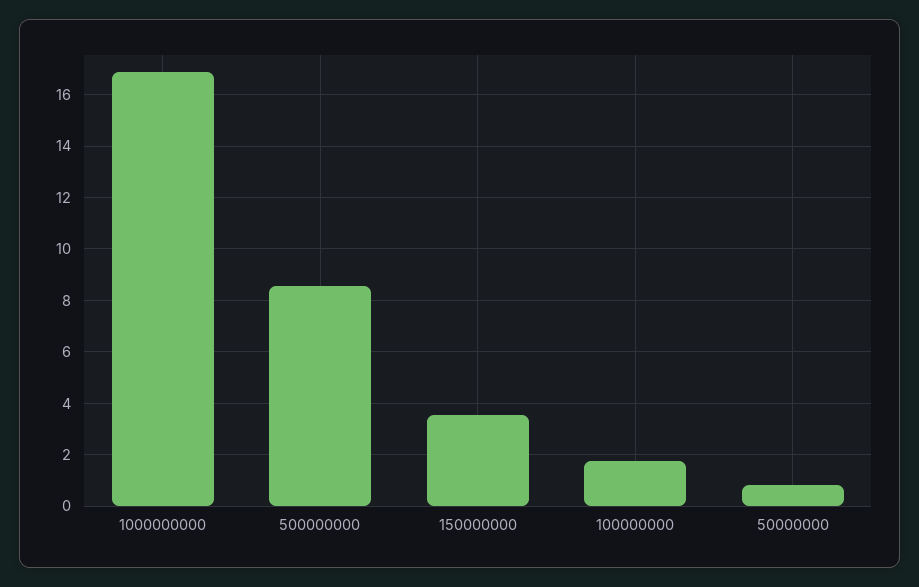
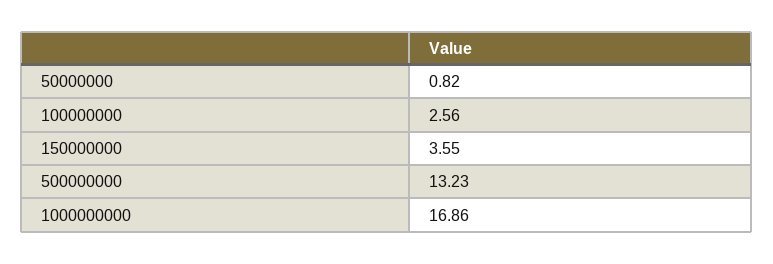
500000000: 8.5 -> 13.23
100000000: 1.75 -> 2.56

